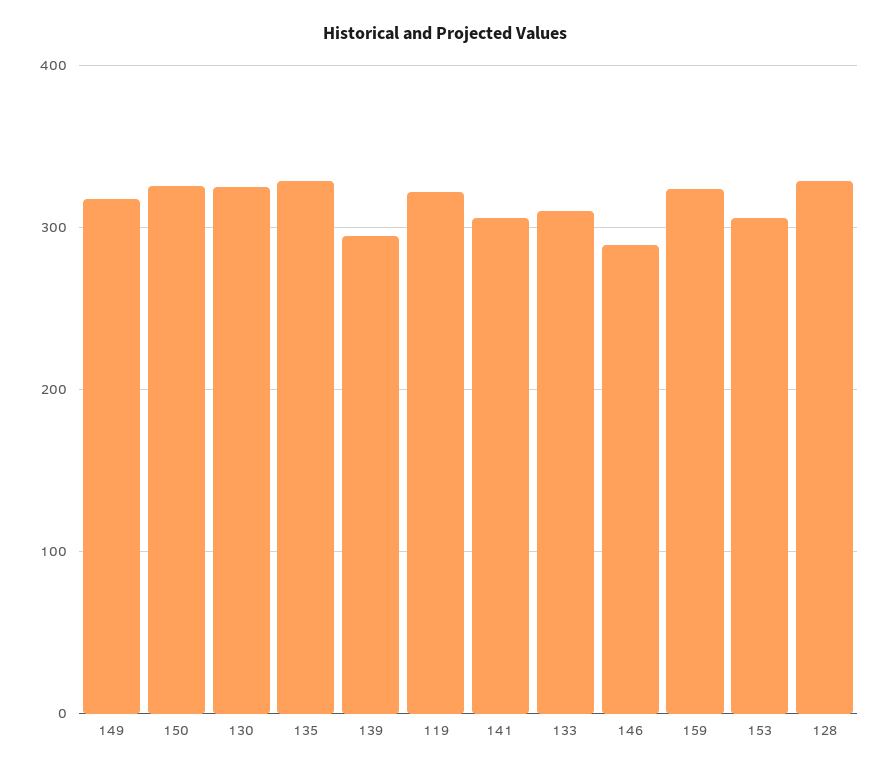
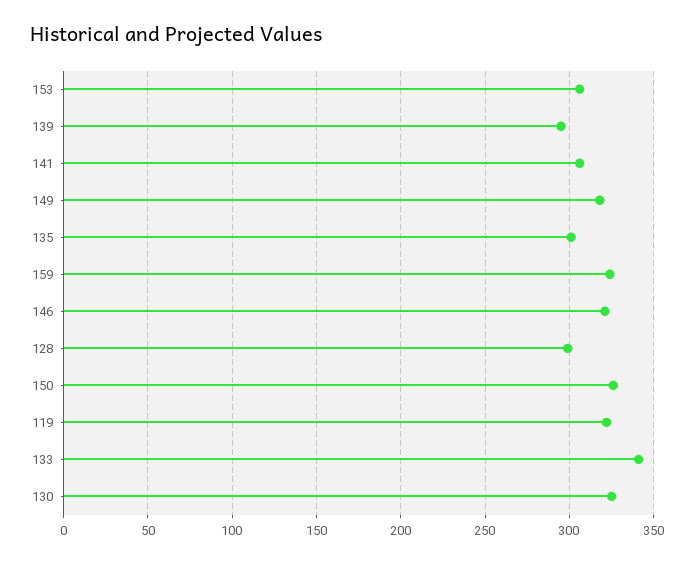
135: 330 -> 300
133: 310 -> 340
146: 290 -> 320
128: 330 -> 300

